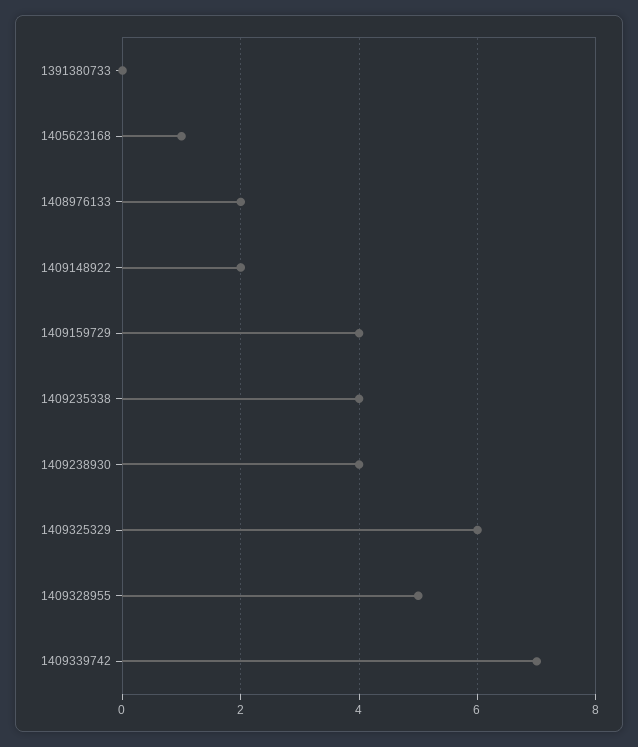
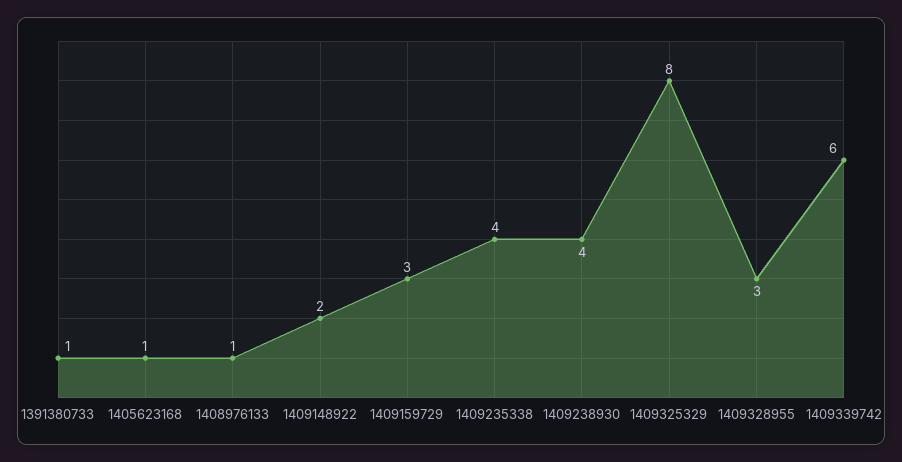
1391380733: 0 -> 1
1408976133: 2 -> 1
1409159729: 4 -> 3
1409325329: 6 -> 8
1409328955: 5 -> 3
1409339742: 7 -> 6

